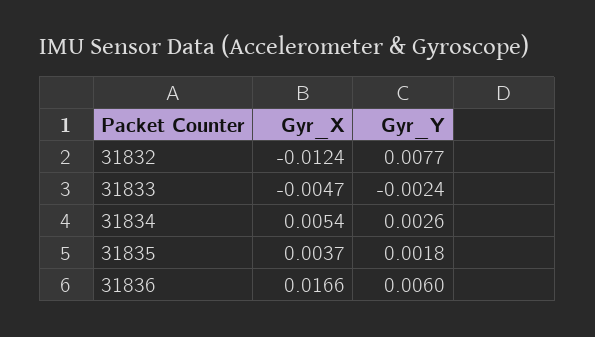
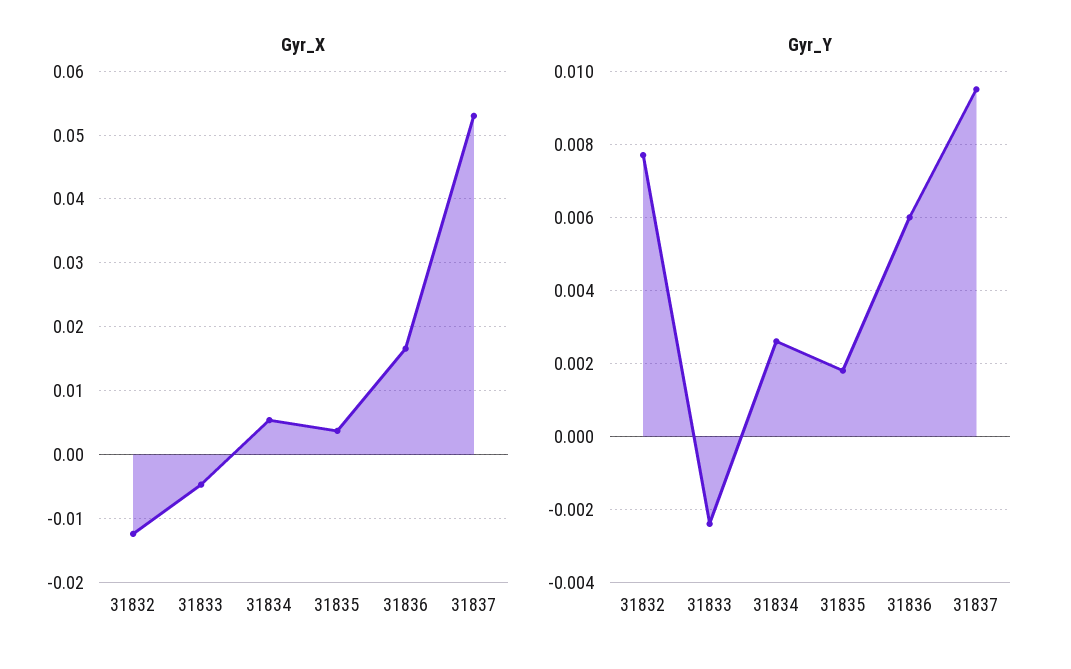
Gyr_X, 31837: none -> 0.053
Gyr_Y, 31837: none -> 0.0095

